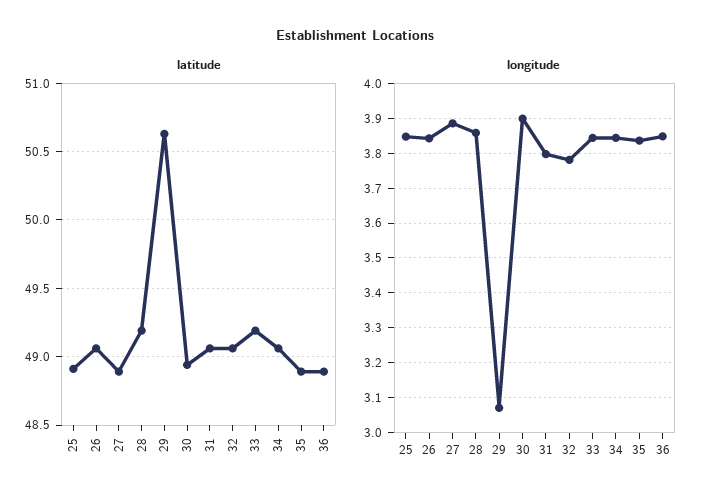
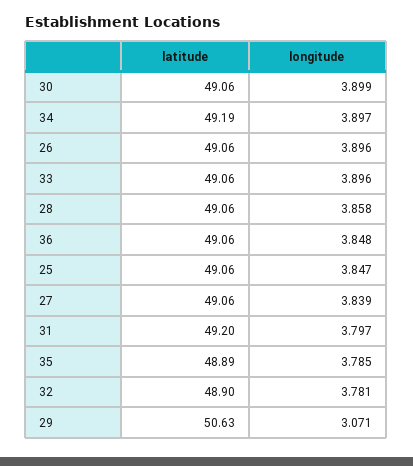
latitude, 25: 48.9 -> 49.06
latitude, 27: 48.9 -> 49.06
latitude, 28: 49.2 -> 49.06
latitude, 30: 48.95 -> 49.06
latitude, 31: 49.05 -> 49.2
latitude, 32: 49.05 -> 48.9
latitude, 33: 49.2 -> 49.06
latitude, 34: 49.05 -> 49.19
latitude, 36: 48.9 -> 49.06
longitude, 26: 3.84 -> 3.896
longitude, 27: 3.88 -> 3.839
longitude, 33: 3.84 -> 3.896
longitude, 34: 3.84 -> 3.897
longitude, 35: 3.84 -> 3.785

